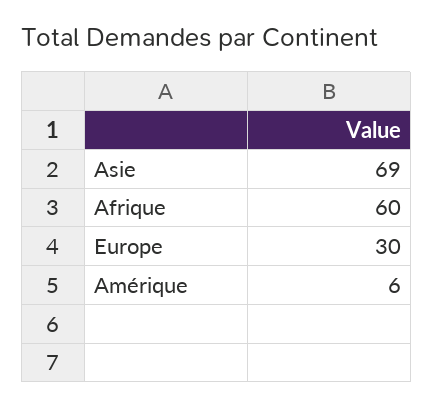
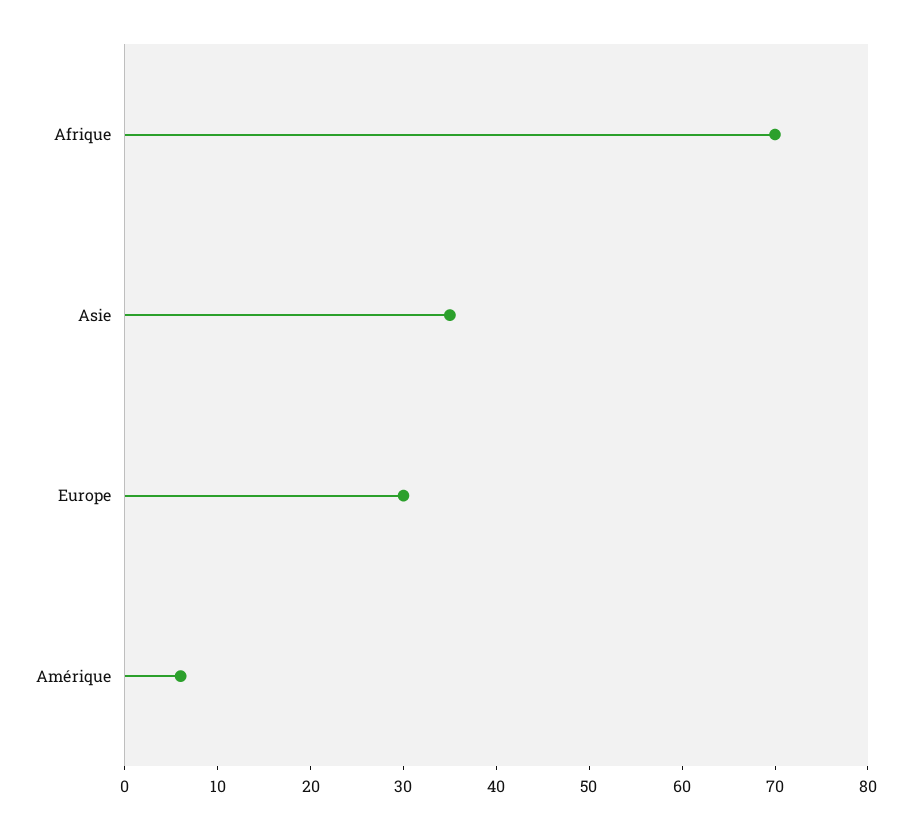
Asie: 69 -> 35
Afrique: 60 -> 70

